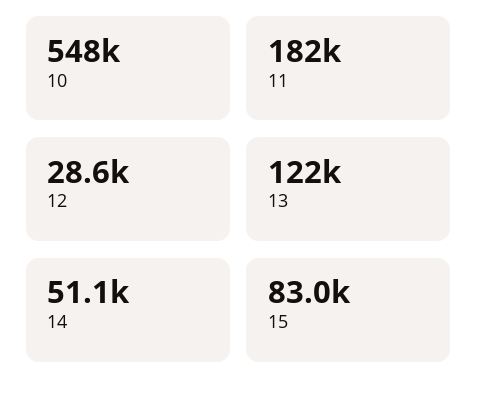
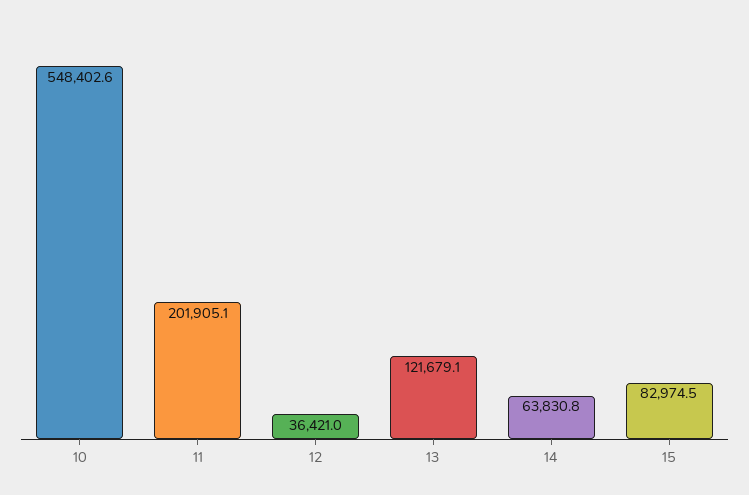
11: 182000 -> 201905.1
12: 28600 -> 36421
14: 51100 -> 63830.8

